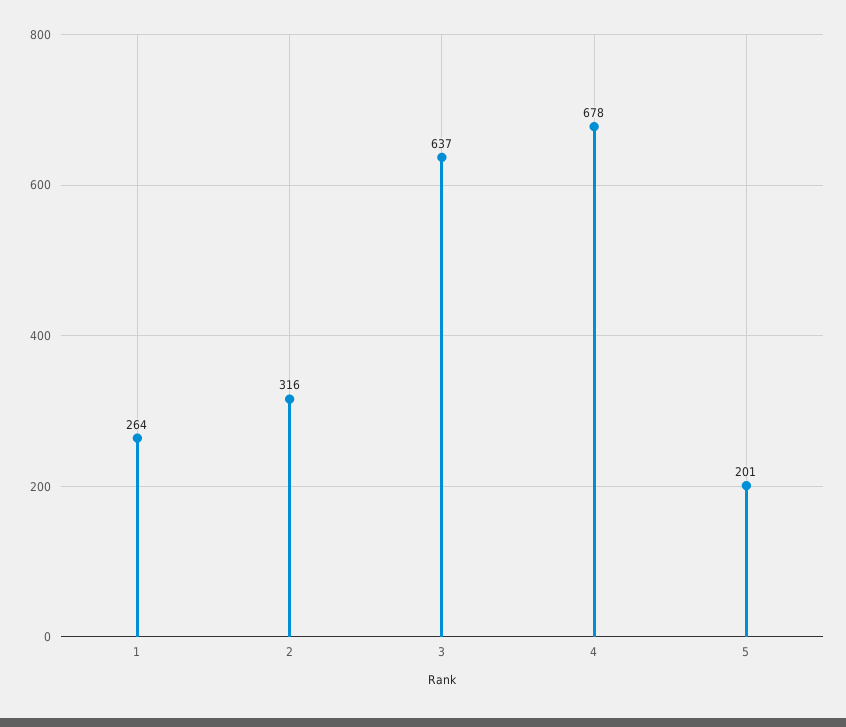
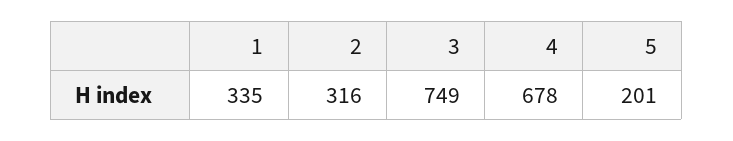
1: 264 -> 335
3: 637 -> 749

